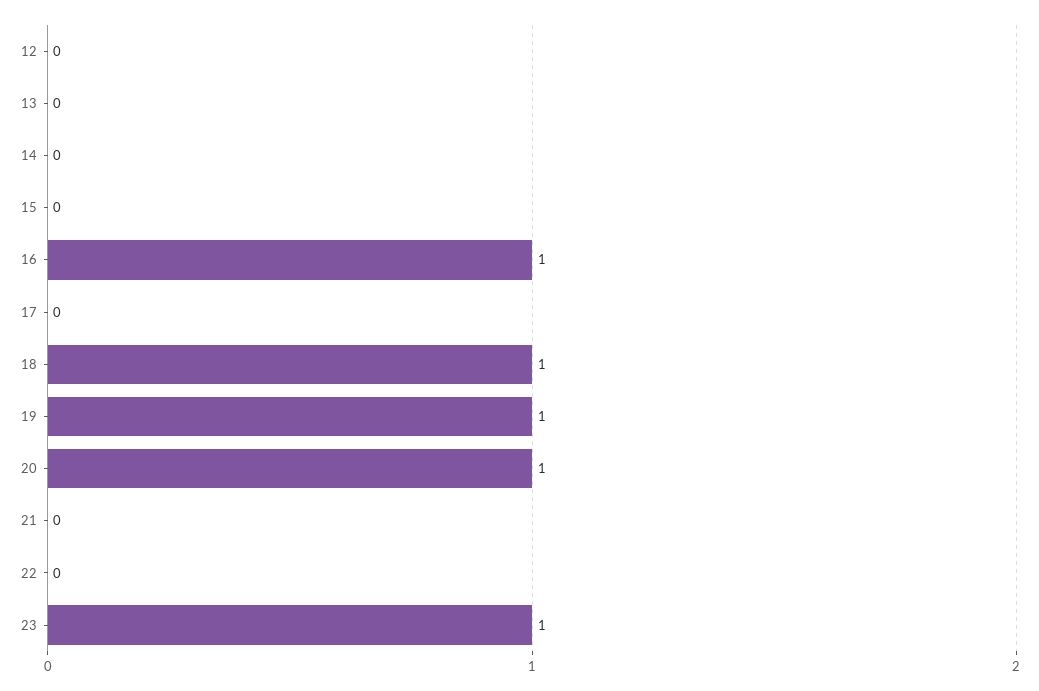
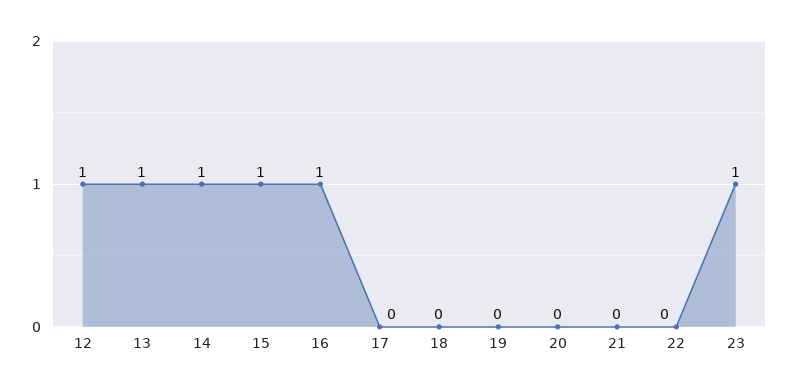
12: 0 -> 1
13: 0 -> 1
14: 0 -> 1
15: 0 -> 1
18: 1 -> 0
19: 1 -> 0
20: 1 -> 0

